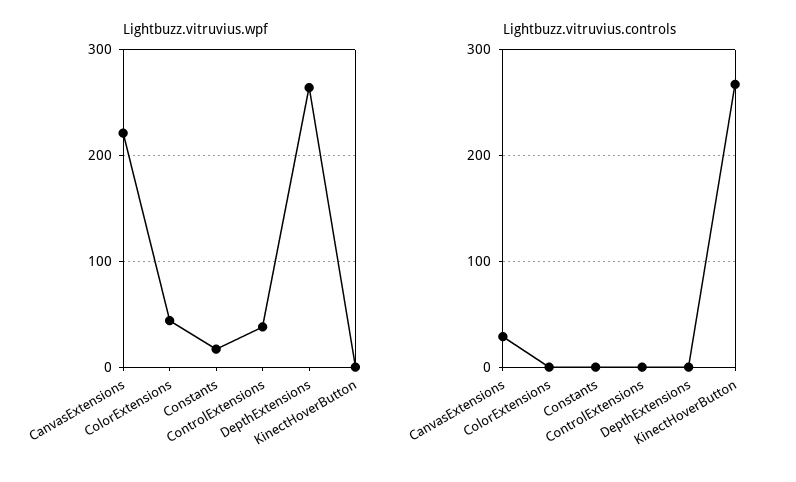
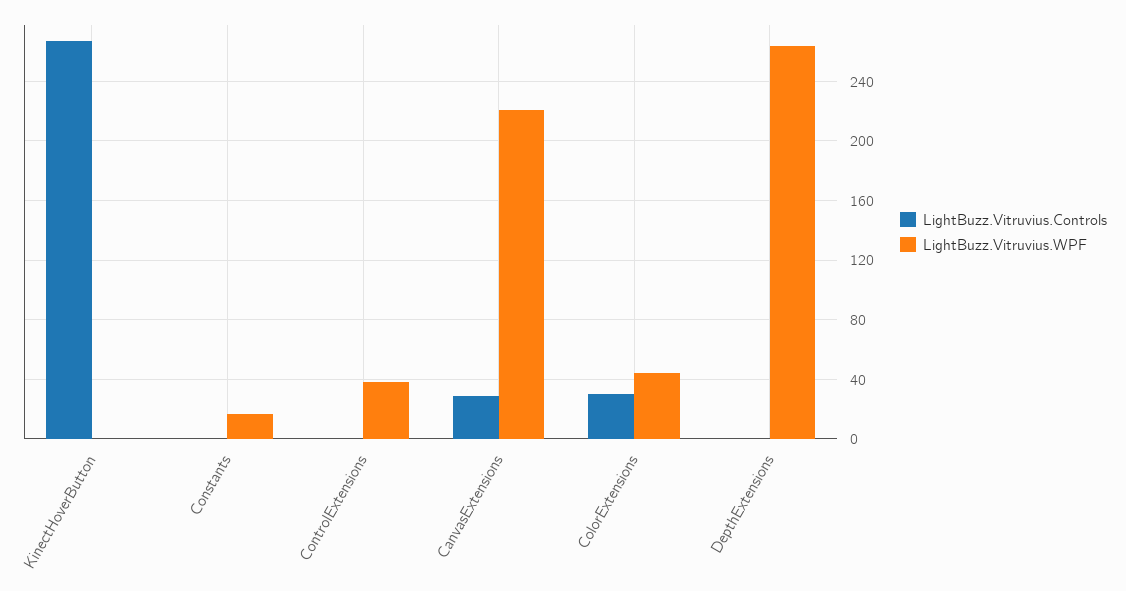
Lightbuzz.vitruvius.controls, ColorExtensions: 0 -> 30

